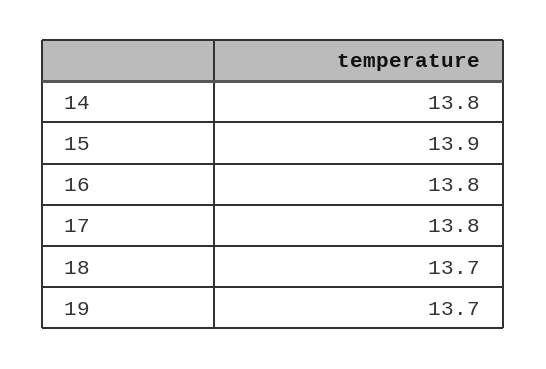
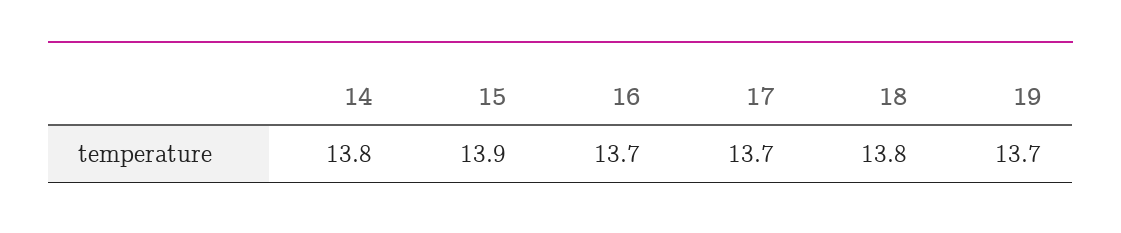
16: 13.8 -> 13.7
17: 13.8 -> 13.7
18: 13.7 -> 13.8

